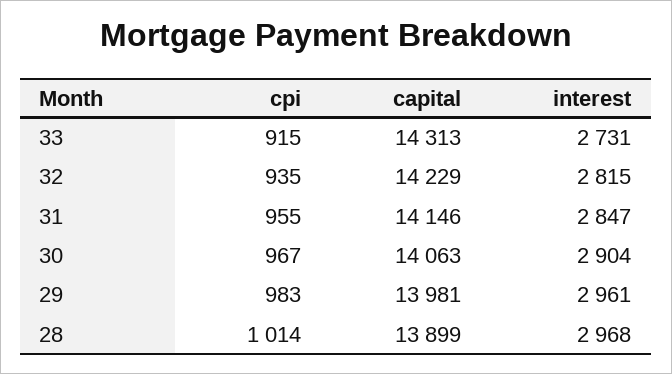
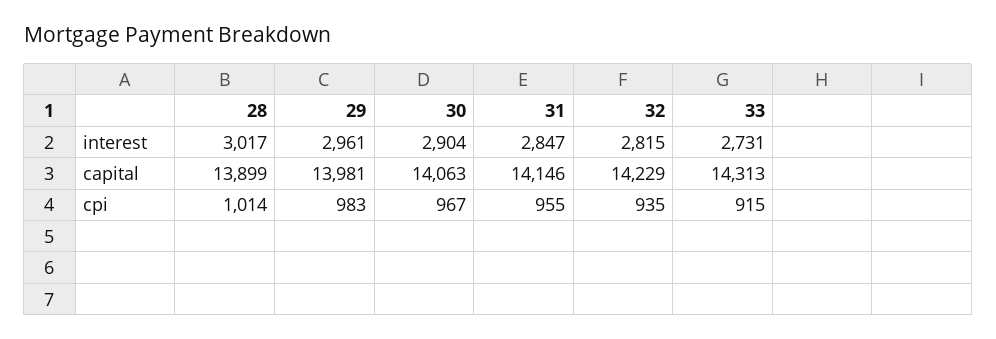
interest, 28: 2968 -> 3017

